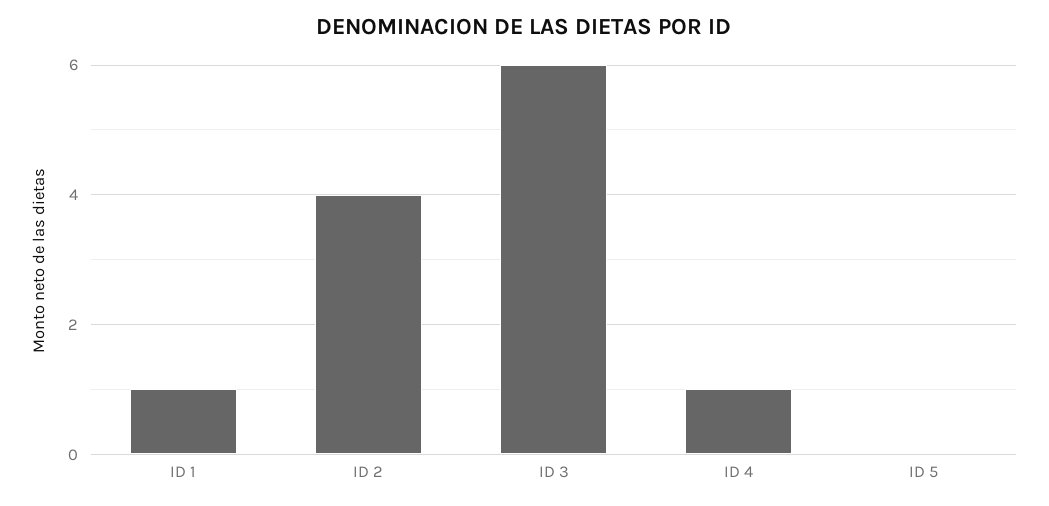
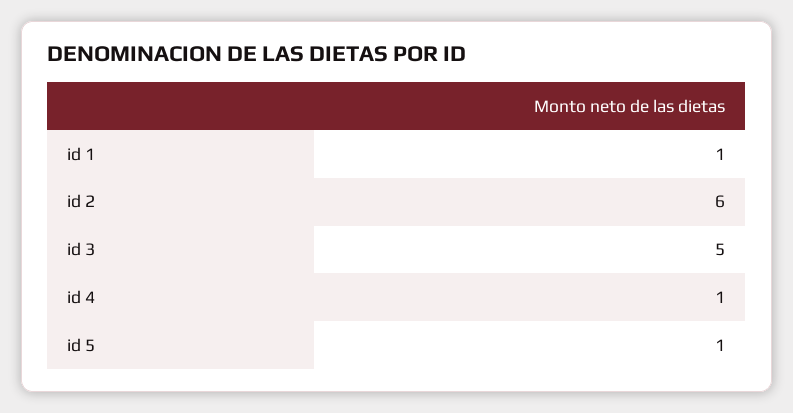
ID 2: 4 -> 6
ID 3: 6 -> 5
ID 5: 0 -> 1

